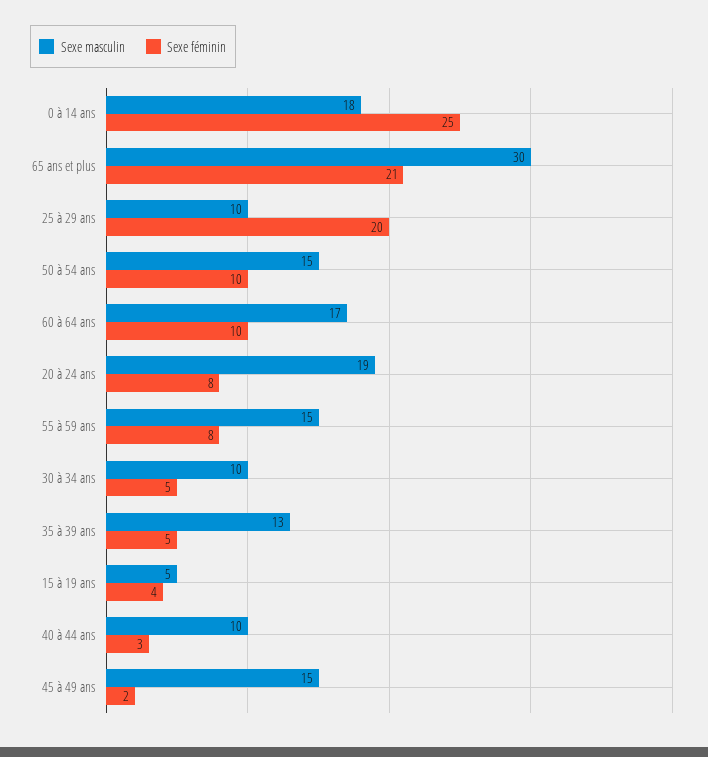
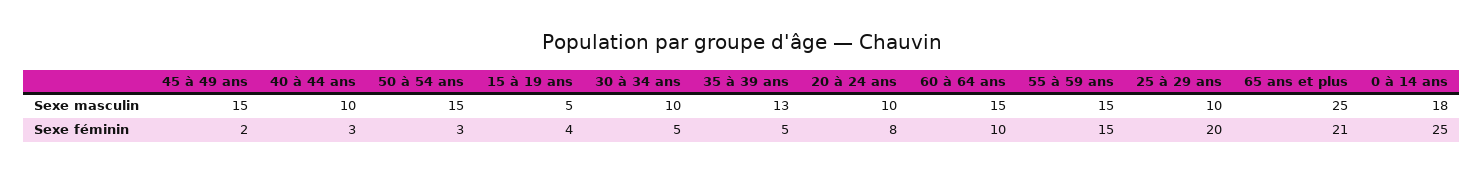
Sexe masculin, 65 ans et plus: 30 -> 25
Sexe féminin, 50 à 54 ans: 10 -> 3
Sexe masculin, 60 à 64 ans: 17 -> 15
Sexe masculin, 20 à 24 ans: 19 -> 10
Sexe féminin, 55 à 59 ans: 8 -> 15

